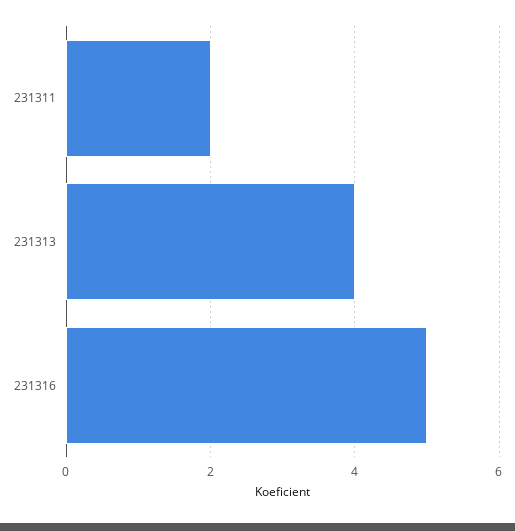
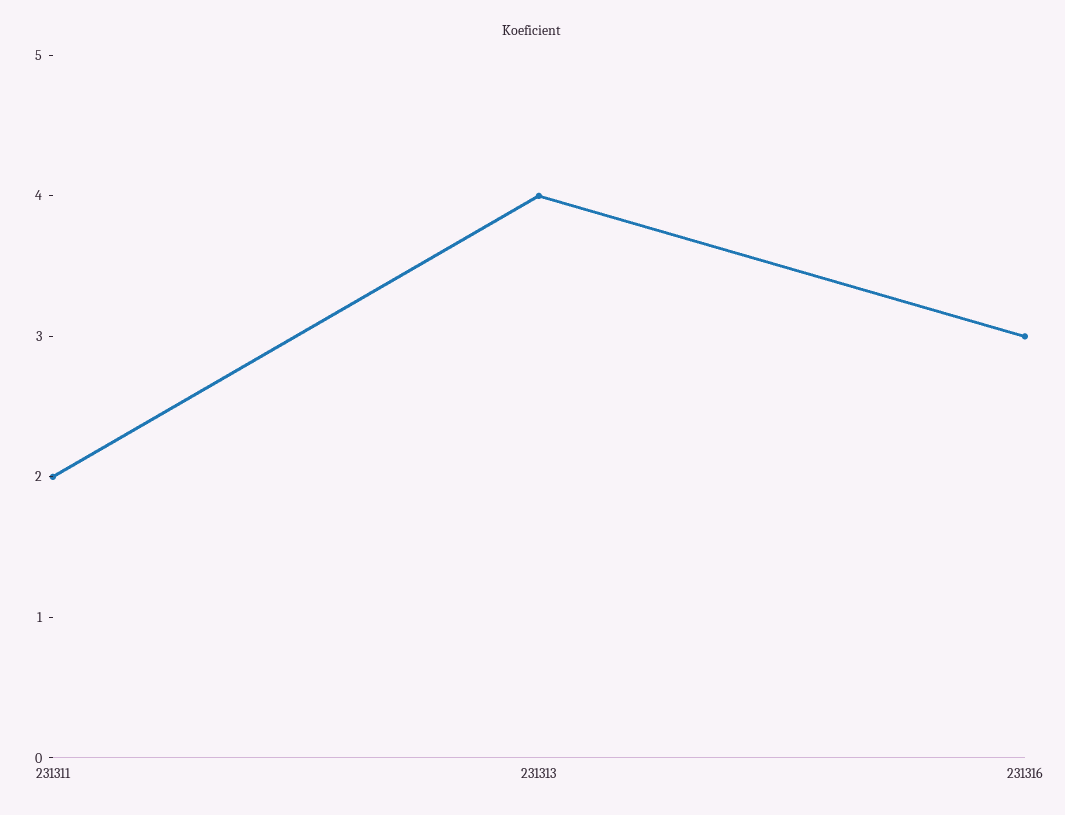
231316: 5 -> 3

